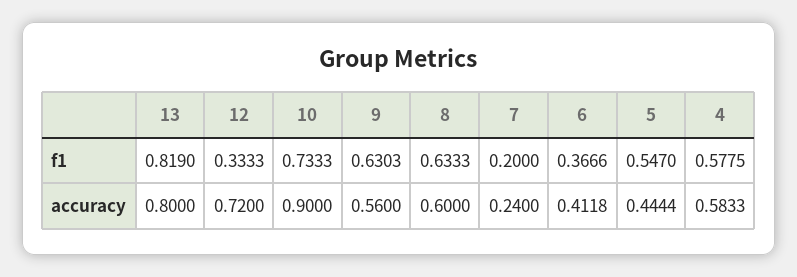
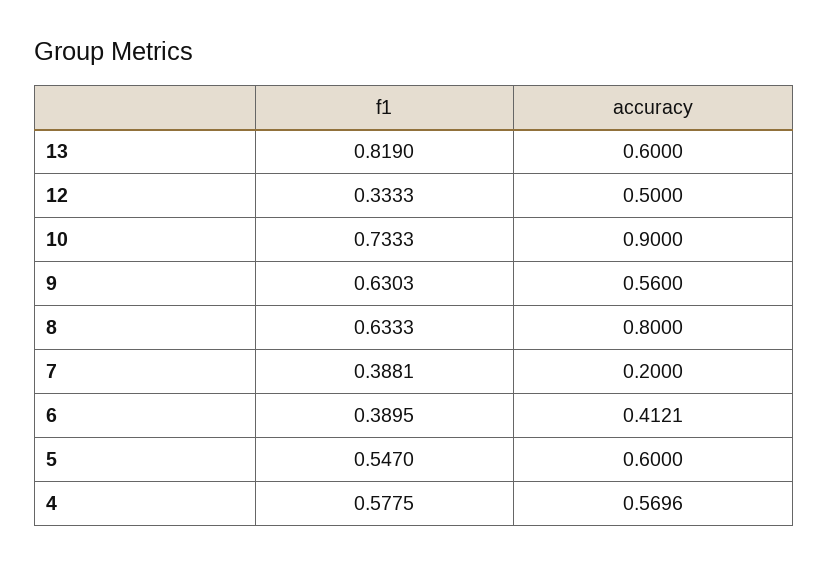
7, f1: 0.2 -> 0.3881
6, f1: 0.3666 -> 0.3895
13, accuracy: 0.8 -> 0.6
12, accuracy: 0.72 -> 0.5
8, accuracy: 0.6 -> 0.8
7, accuracy: 0.24 -> 0.2
6, accuracy: 0.4118 -> 0.4121
5, accuracy: 0.4444 -> 0.6
4, accuracy: 0.5833 -> 0.5696

